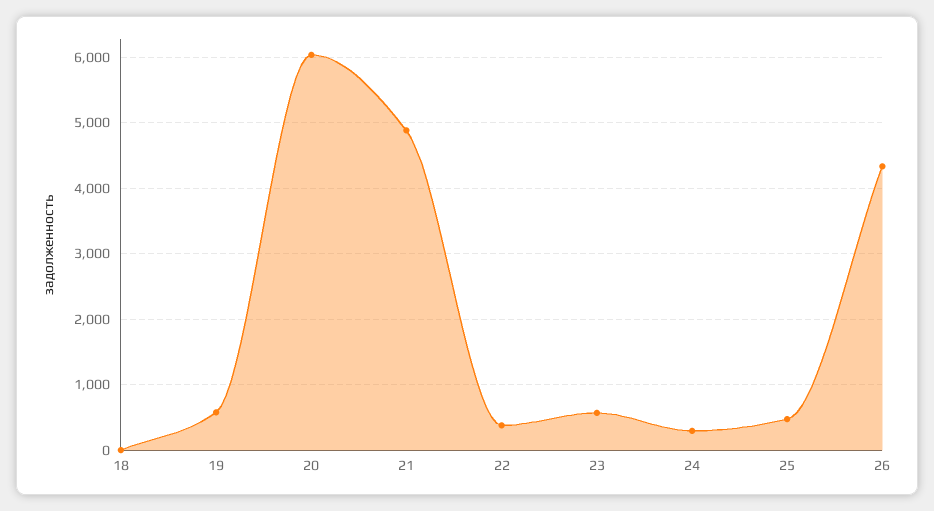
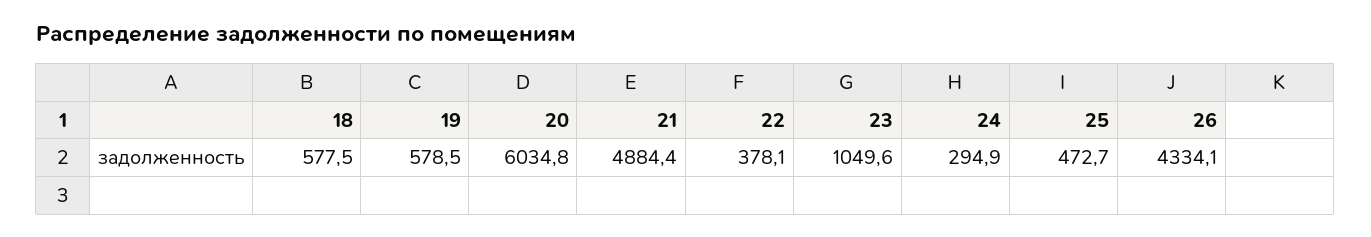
18: 0 -> 577.5
23: 600 -> 1049.6

